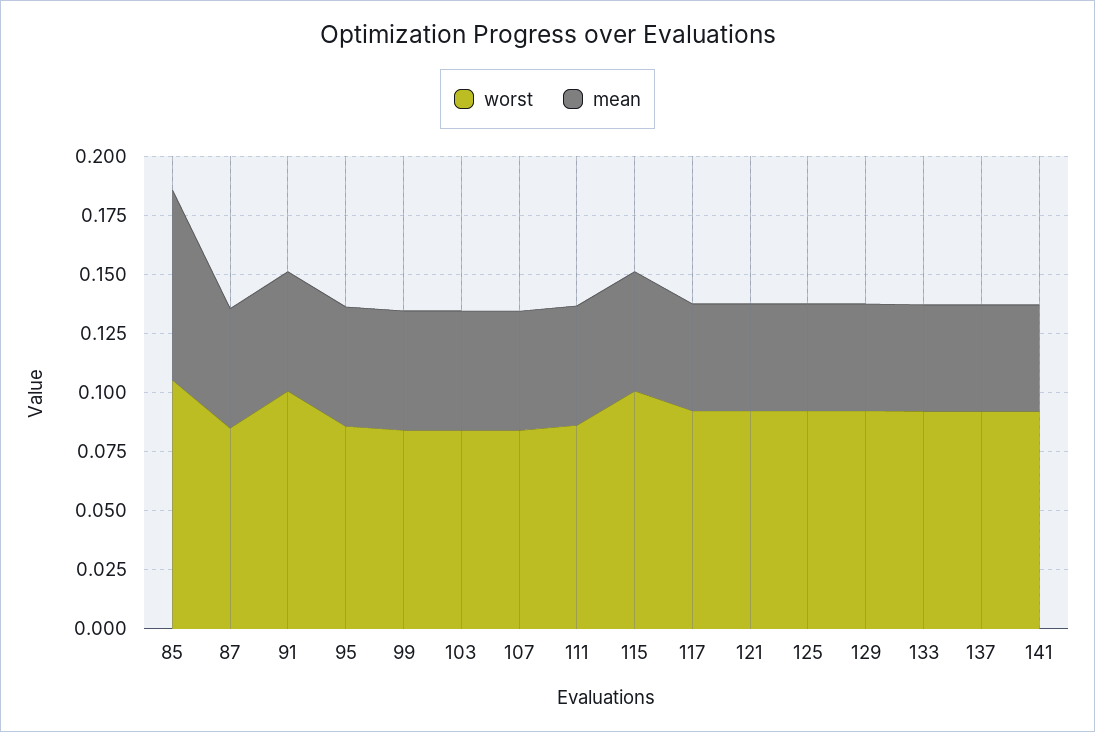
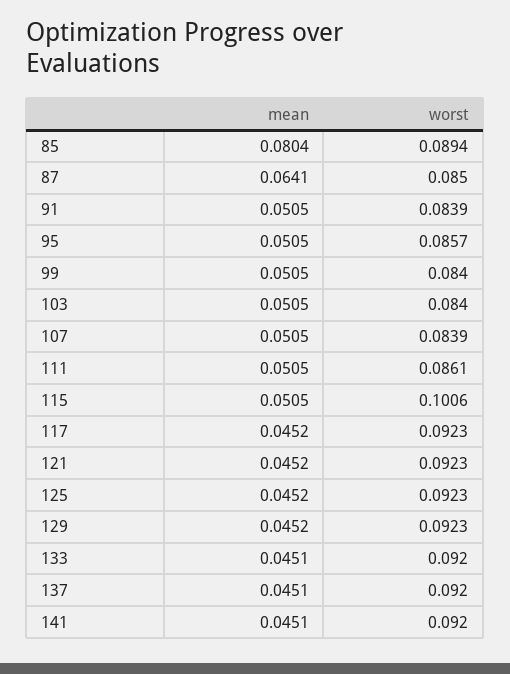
worst, 85: 0.105 -> 0.0894
mean, 87: 0.05 -> 0.0641
worst, 91: 0.1 -> 0.0839

